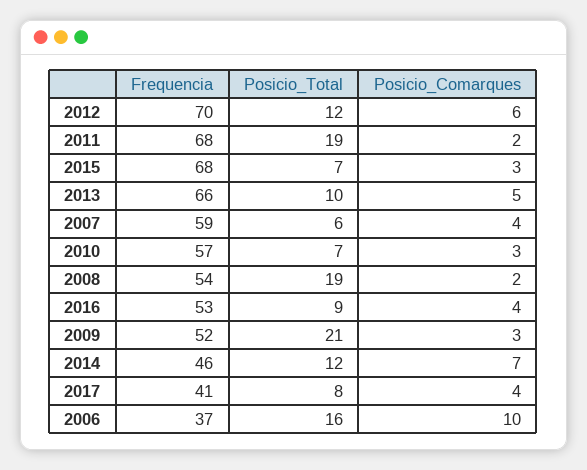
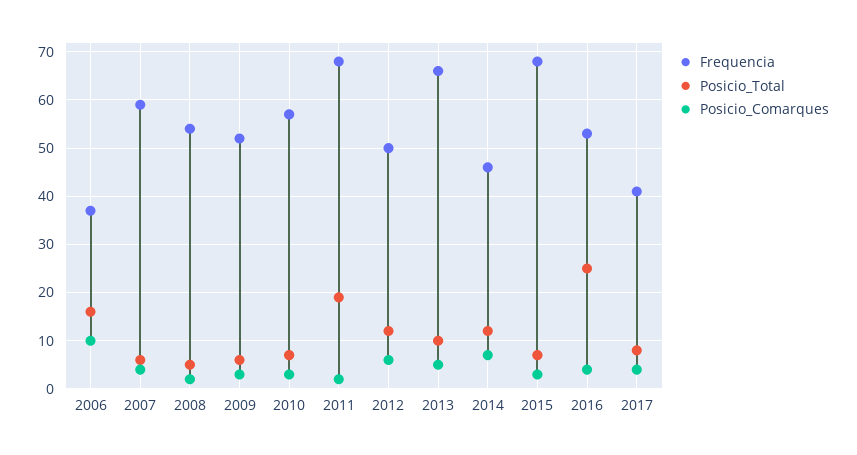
Frequencia, 2012: 70 -> 50
Posicio_Total, 2008: 19 -> 5
Posicio_Total, 2016: 9 -> 25
Posicio_Total, 2009: 21 -> 5

